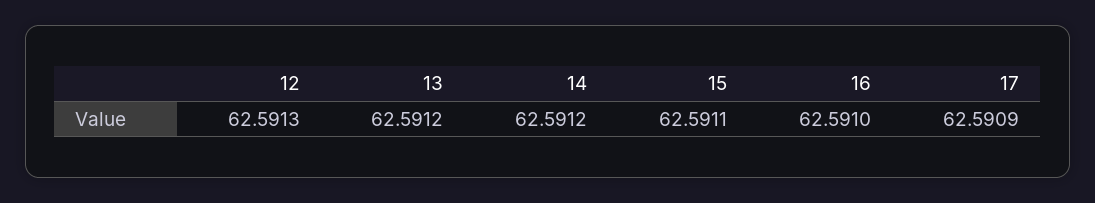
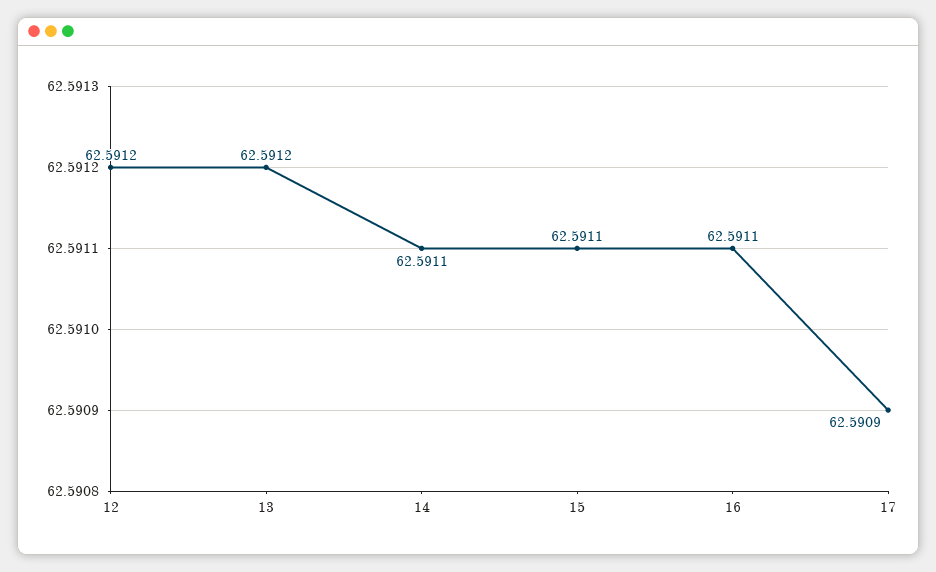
12: 62.5913 -> 62.5912
14: 62.5912 -> 62.5911
16: 62.591 -> 62.5911

